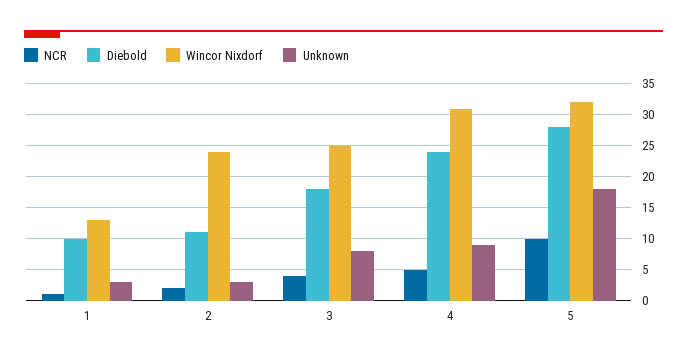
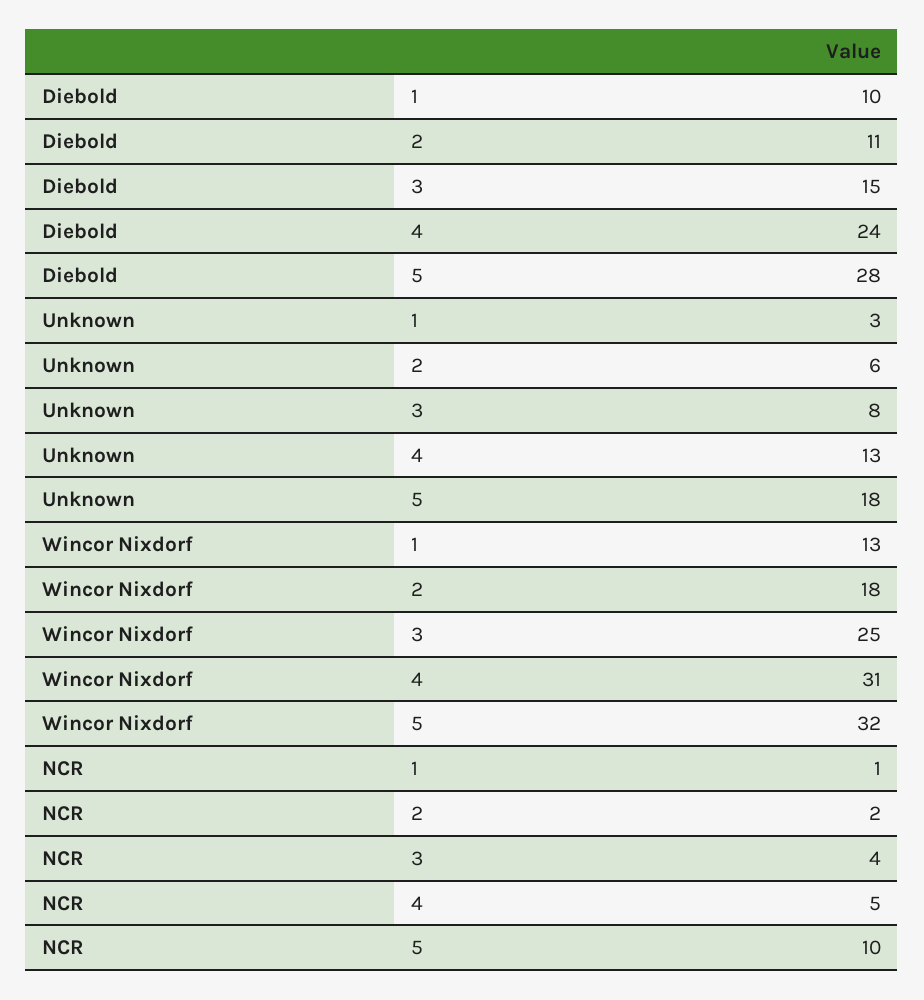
Wincor Nixdorf, 2: 24 -> 18
Unknown, 2: 3 -> 6
Diebold, 3: 18 -> 15
Unknown, 4: 9 -> 13

